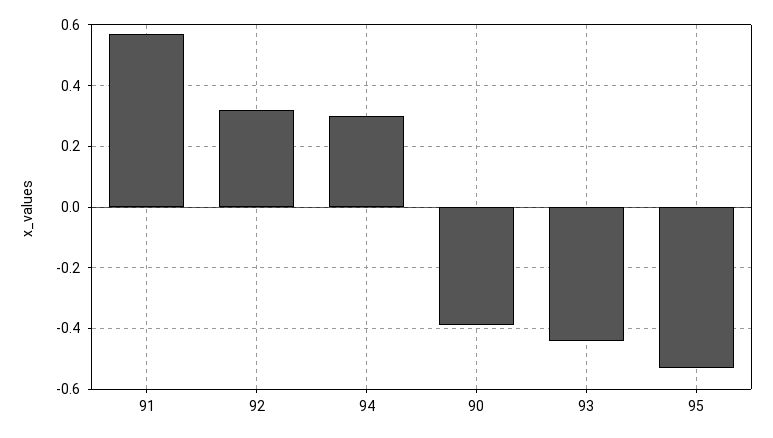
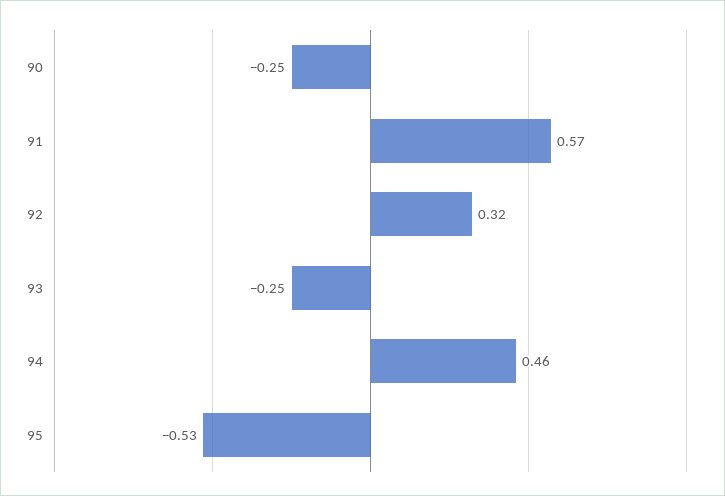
94: 0.3 -> 0.46
90: -0.4 -> -0.25
93: -0.45 -> -0.25

